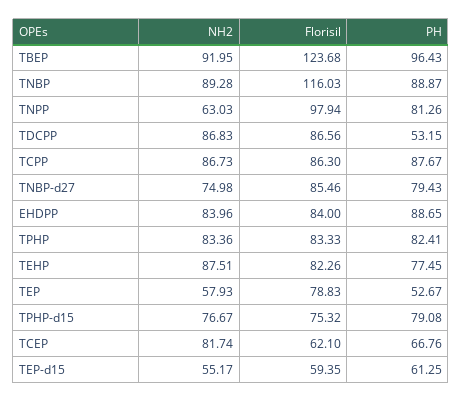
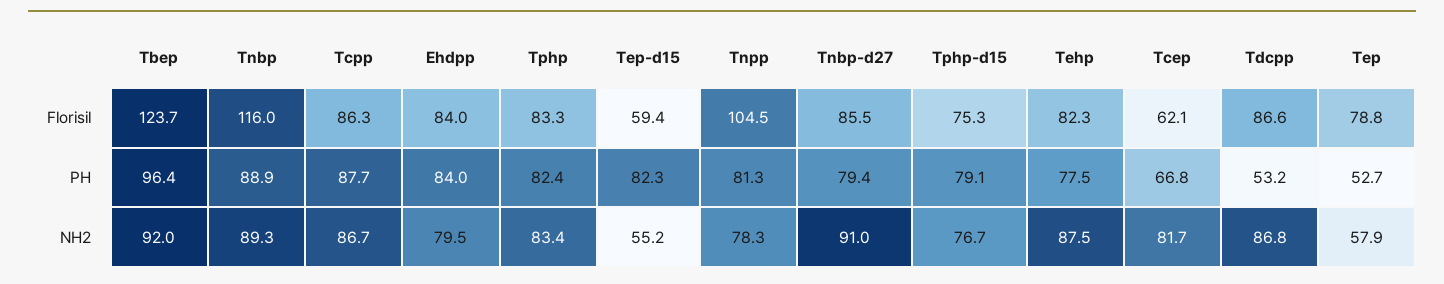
NH2, TNPP: 63.03 -> 78.3
Florisil, TNPP: 97.94 -> 104.5
NH2, TNBP-d27: 74.98 -> 91
NH2, EHDPP: 83.96 -> 79.5
PH, EHDPP: 88.65 -> 84
PH, TEP-d15: 61.25 -> 82.3

